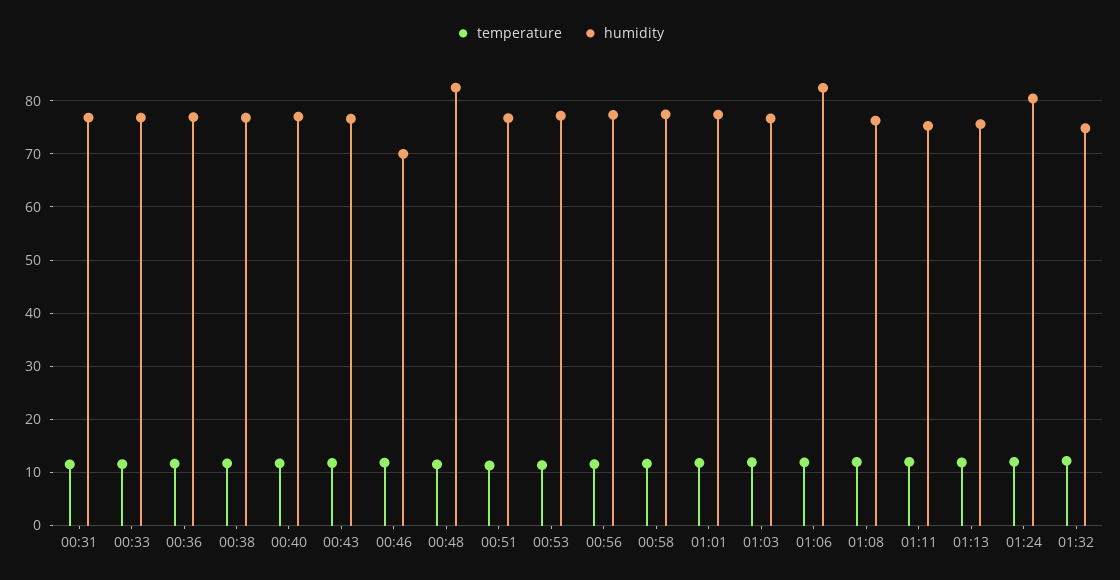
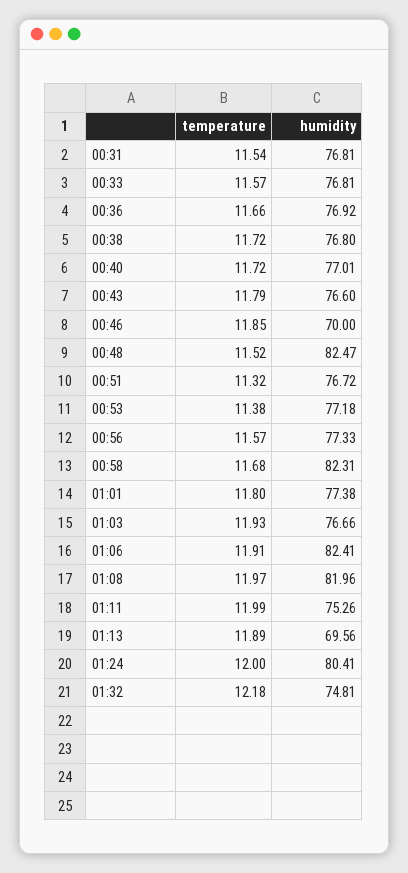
humidity, 00:58: 78 -> 82.31
humidity, 01:08: 76 -> 81.96
humidity, 01:13: 76 -> 69.56

